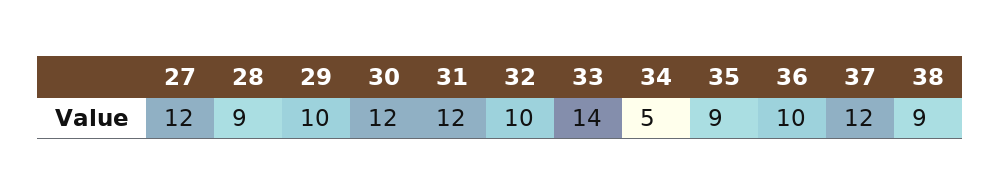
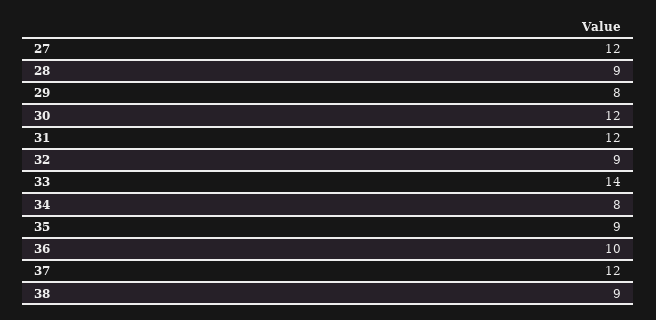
29: 10 -> 8
32: 10 -> 9
34: 5 -> 8

